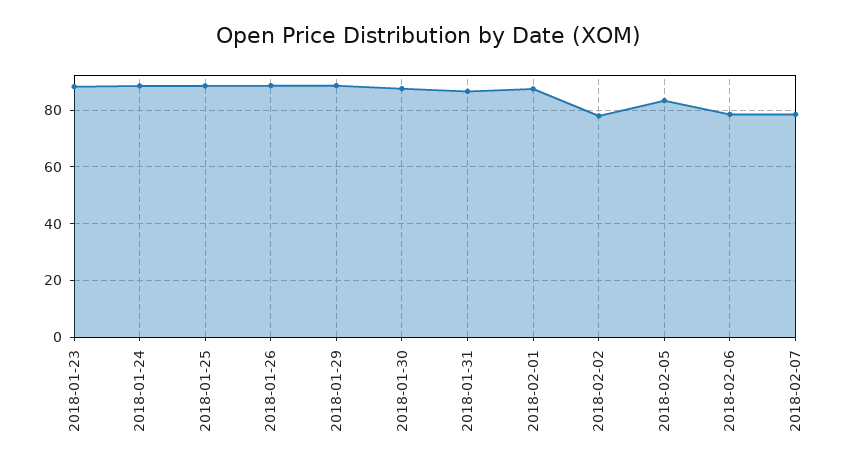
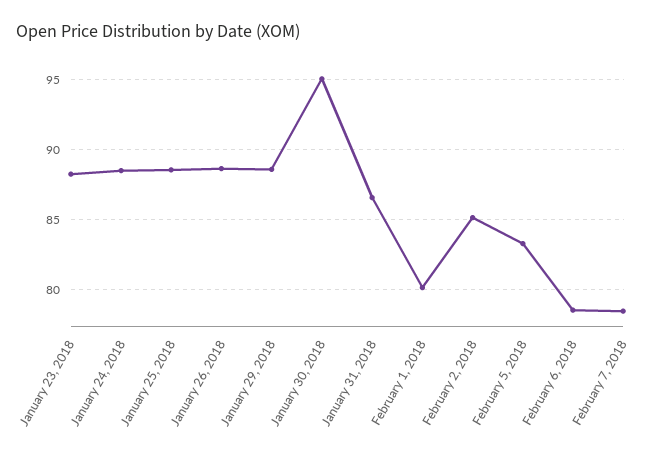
2018-01-30: 87.5 -> 95
2018-02-01: 87.5 -> 80
2018-02-02: 77.5 -> 85

